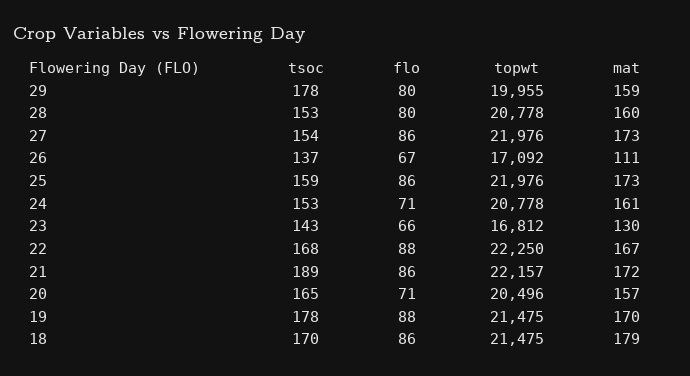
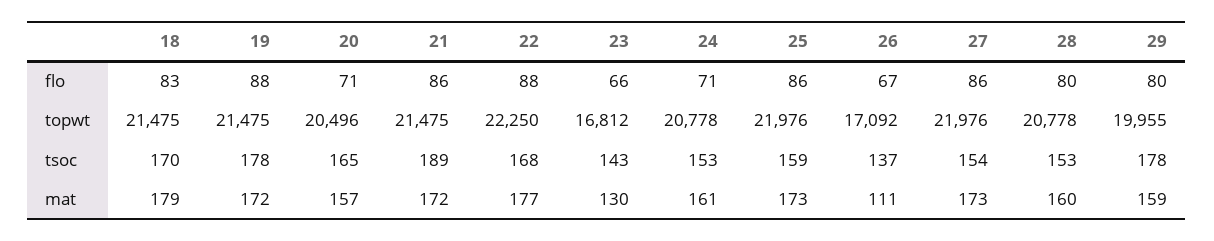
mat, 22: 167 -> 177
topwt, 21: 22157 -> 21475
mat, 19: 170 -> 172
flo, 18: 86 -> 83

